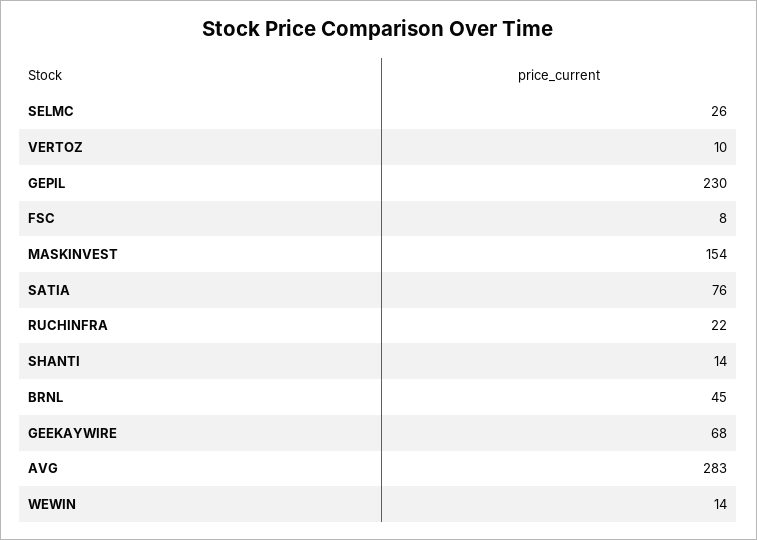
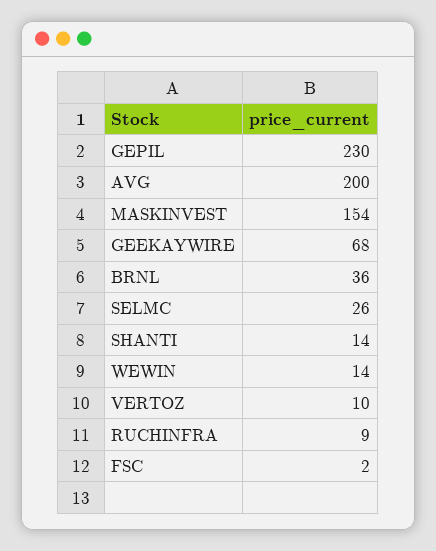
FSC: 8 -> 2
SATIA: 76 -> none
RUCHINFRA: 22 -> 9
BRNL: 45 -> 36
AVG: 283 -> 200

